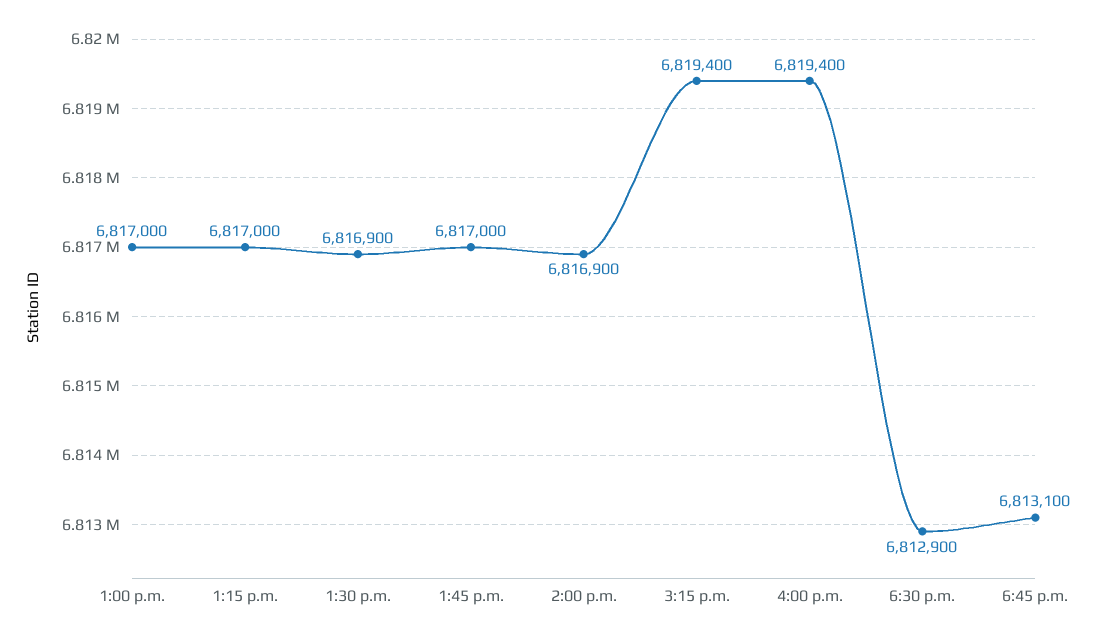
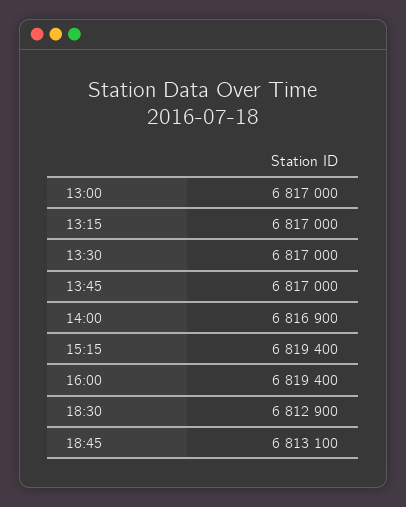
1:30 p.m.: 6816900 -> 6817000

